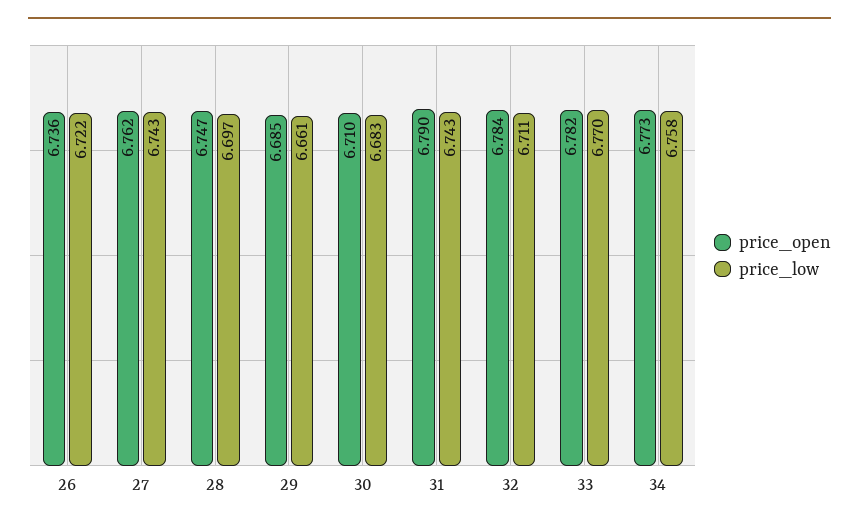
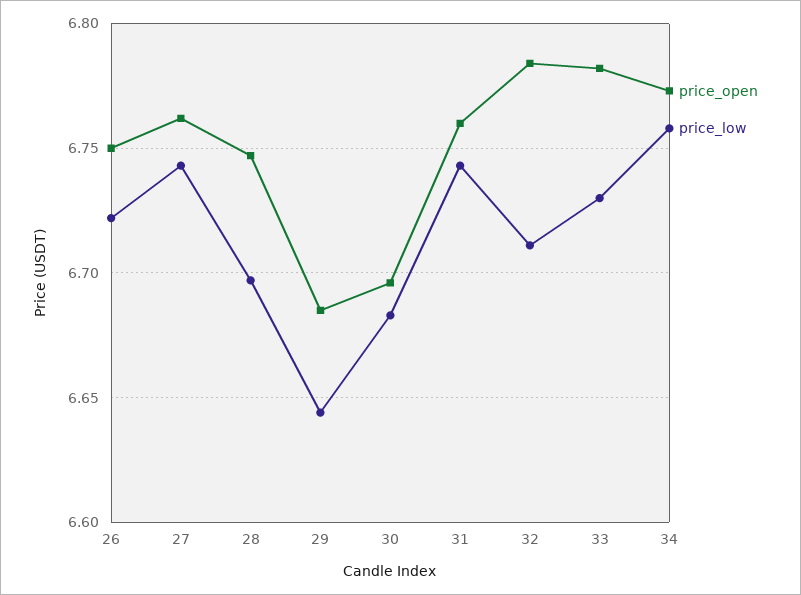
price_open, 26: 6.736 -> 6.75
price_low, 29: 6.661 -> 6.645
price_open, 30: 6.71 -> 6.695
price_open, 31: 6.79 -> 6.76
price_low, 33: 6.77 -> 6.73

